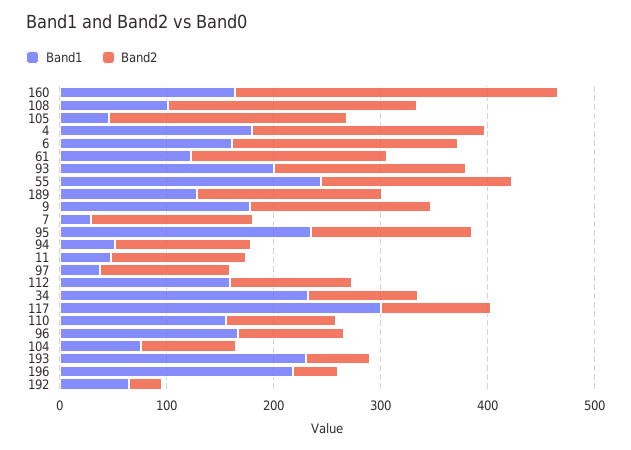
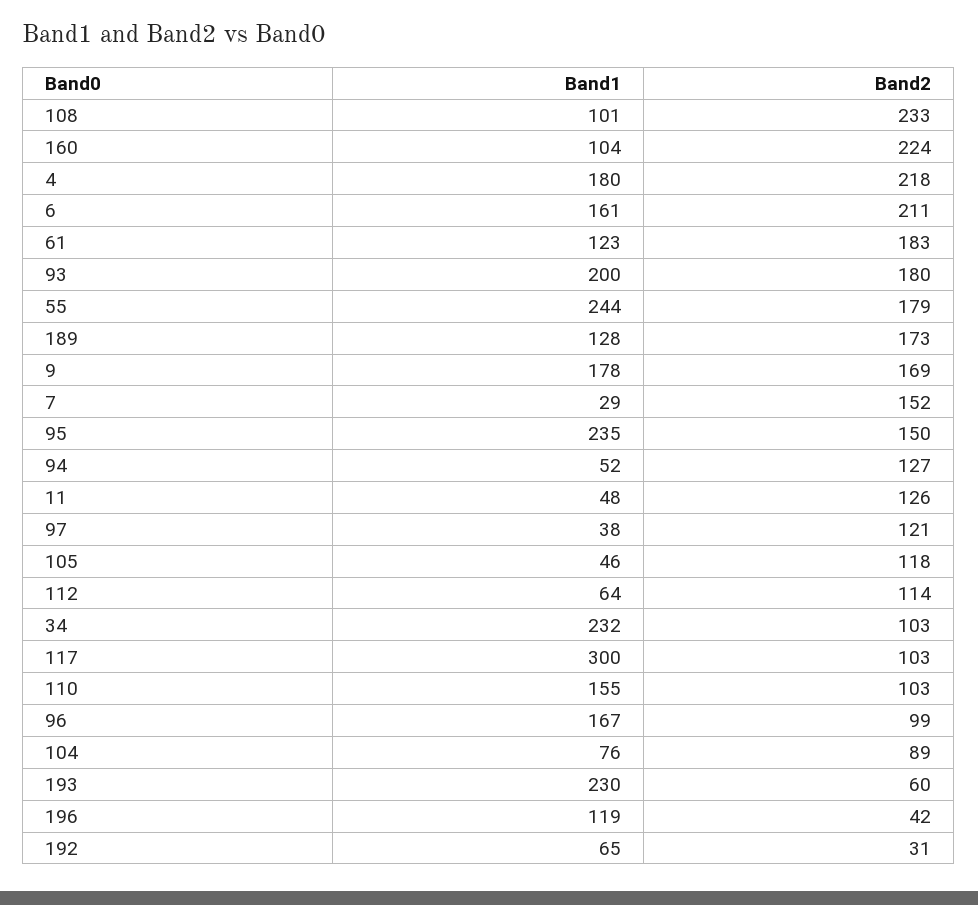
Band1, 160: 160 -> 104
Band2, 160: 300 -> 224
Band2, 105: 220 -> 118
Band1, 112: 160 -> 64
Band1, 196: 220 -> 119

